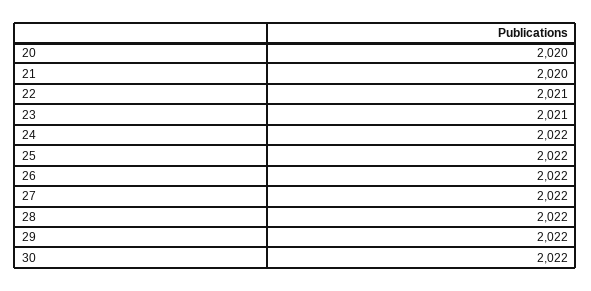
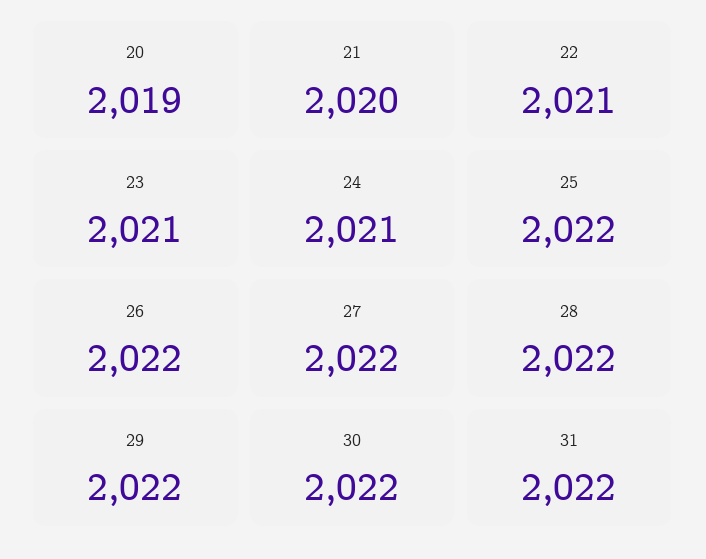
20: 2020 -> 2019
24: 2022 -> 2021
31: none -> 2022

